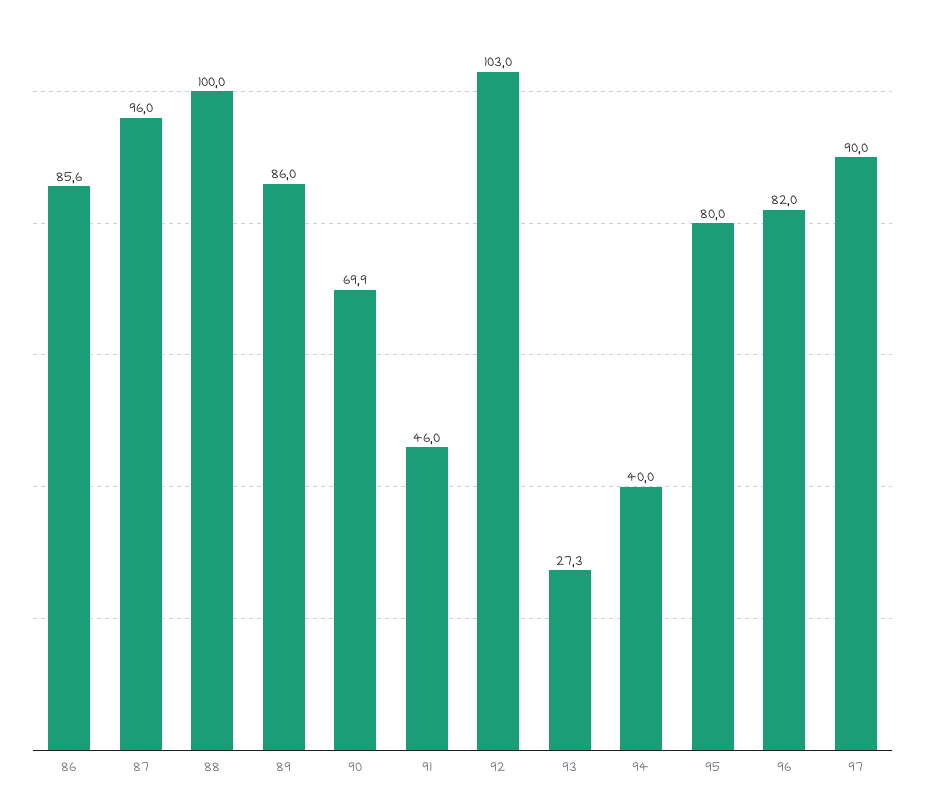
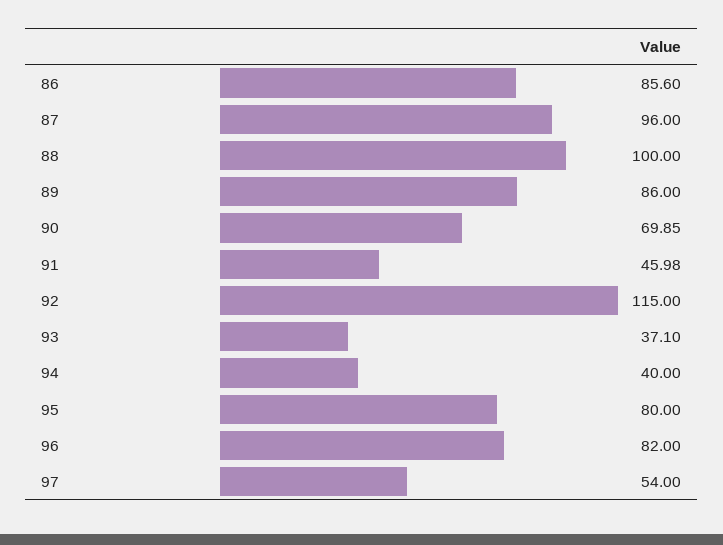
92: 103 -> 115
93: 27.3 -> 37.1
97: 90 -> 54

